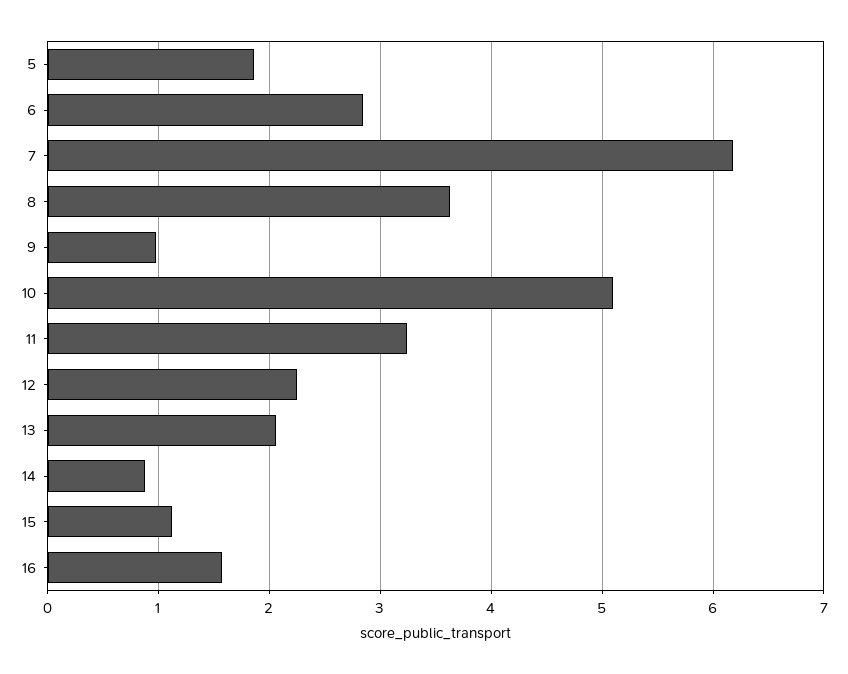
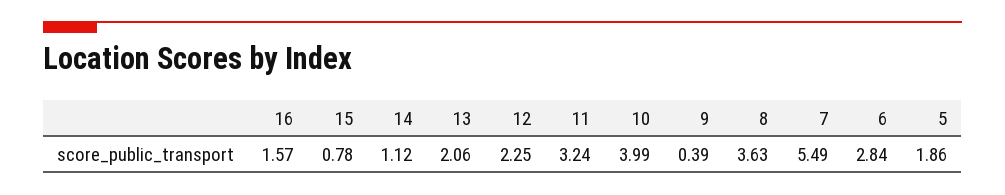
7: 6.2 -> 5.49
9: 1 -> 0.39
10: 5.1 -> 3.99
14: 0.9 -> 1.12
15: 1.1 -> 0.78

